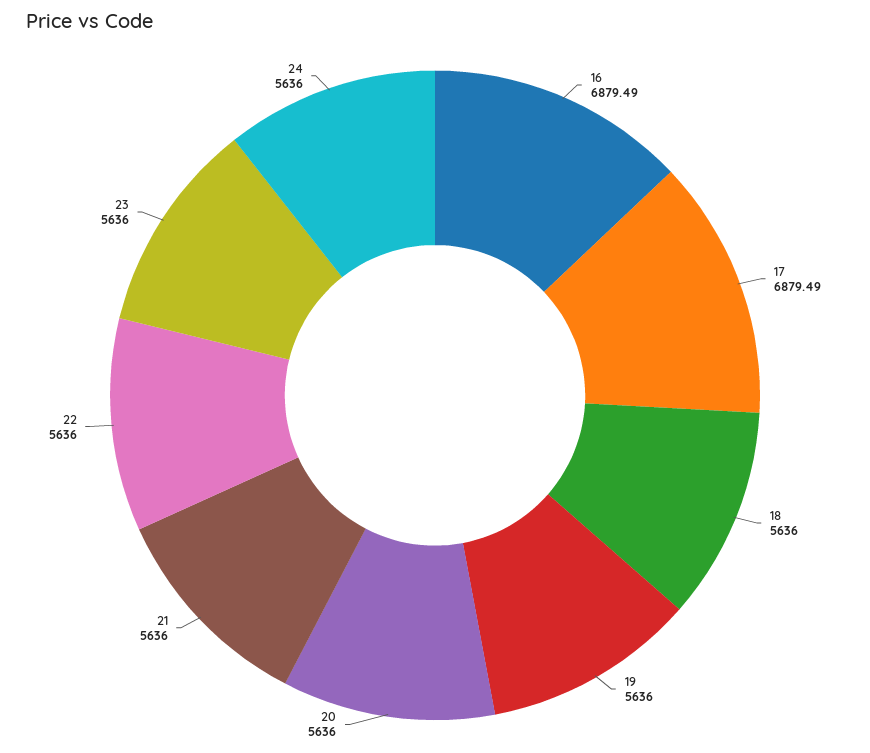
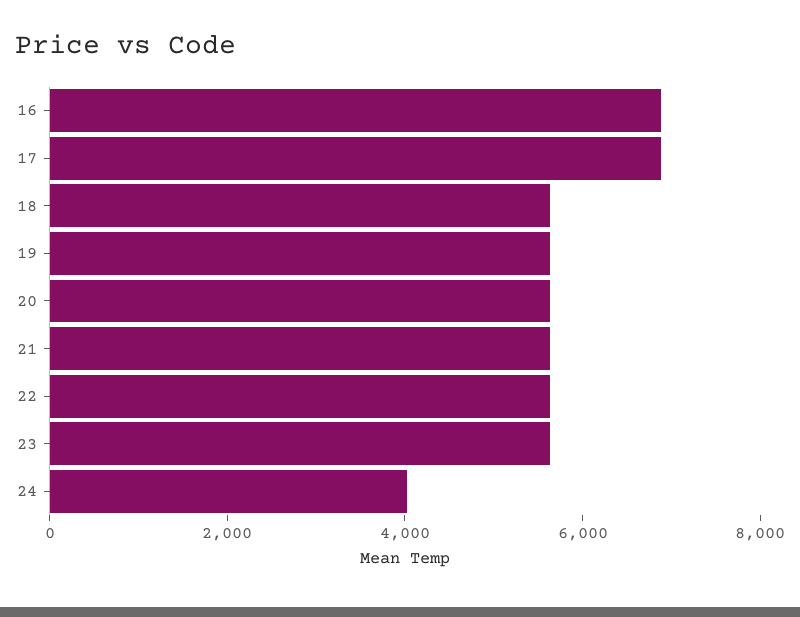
24: 5636 -> 4000

